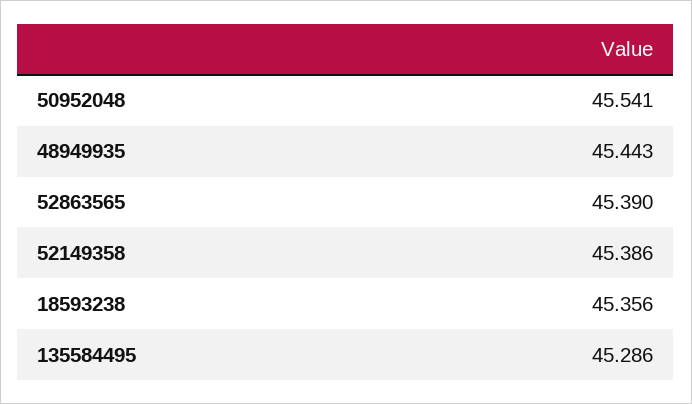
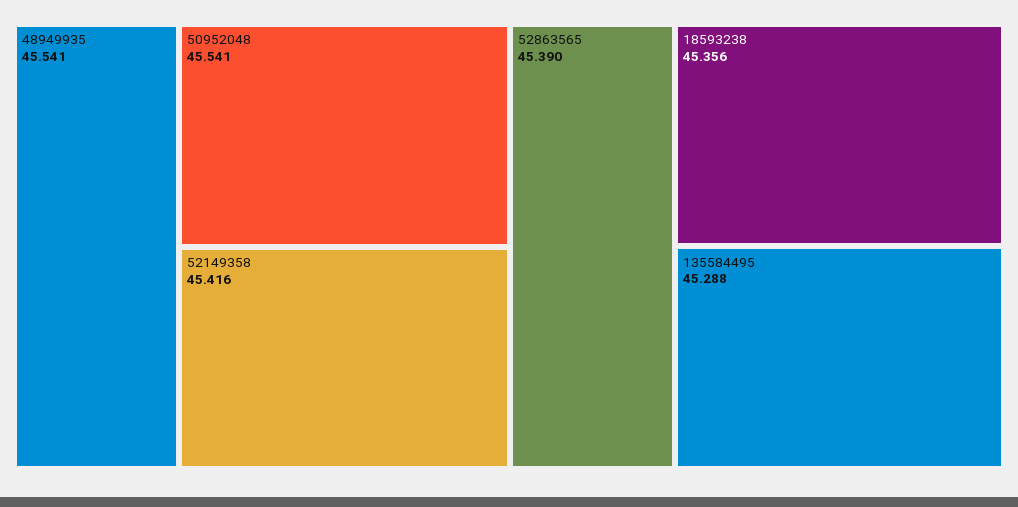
48949935: 45.443 -> 45.541
52149358: 45.386 -> 45.416
135584495: 45.286 -> 45.288

